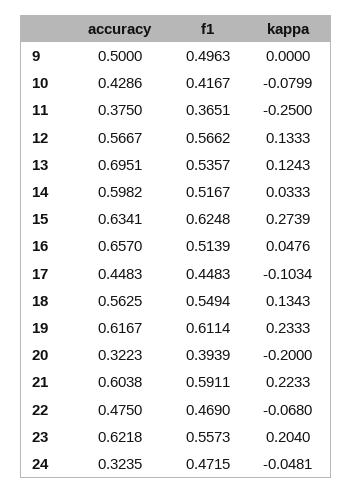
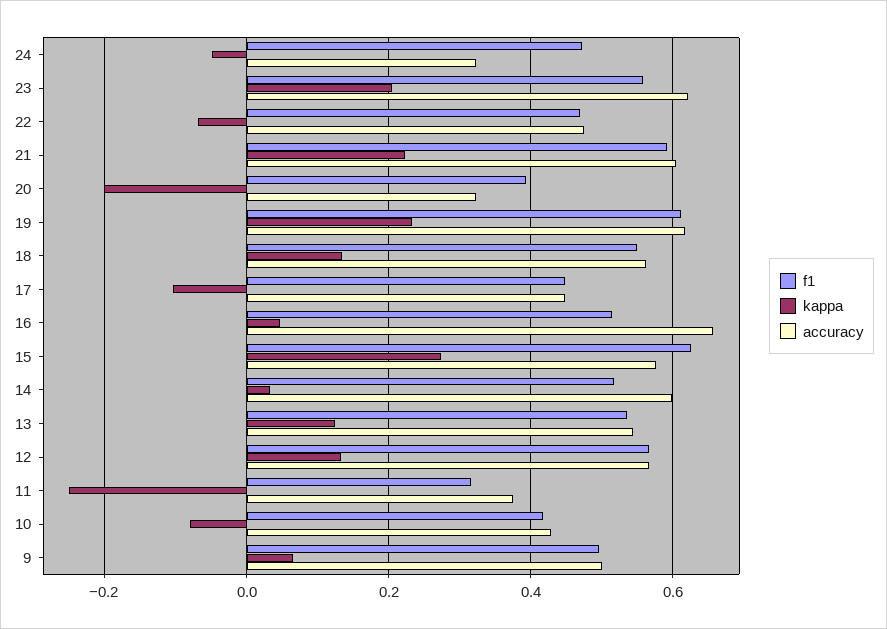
kappa, 9: 0 -> 0.06
f1, 11: 0.3651 -> 0.32
accuracy, 13: 0.6951 -> 0.54
accuracy, 15: 0.6341 -> 0.58

